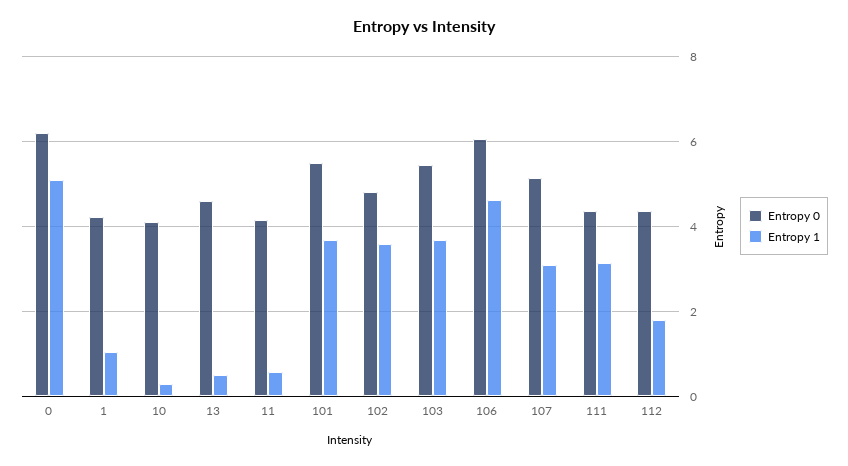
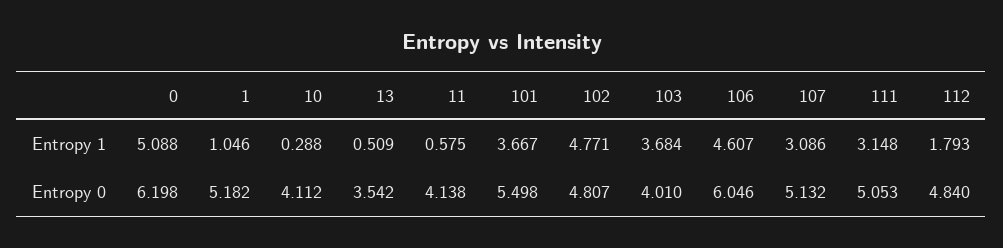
Entropy 0, 1: 4.2 -> 5.182
Entropy 0, 13: 4.6 -> 3.542
Entropy 1, 102: 3.6 -> 4.771
Entropy 0, 103: 5.4 -> 4.01
Entropy 0, 111: 4.4 -> 5.053
Entropy 0, 112: 4.4 -> 4.84

